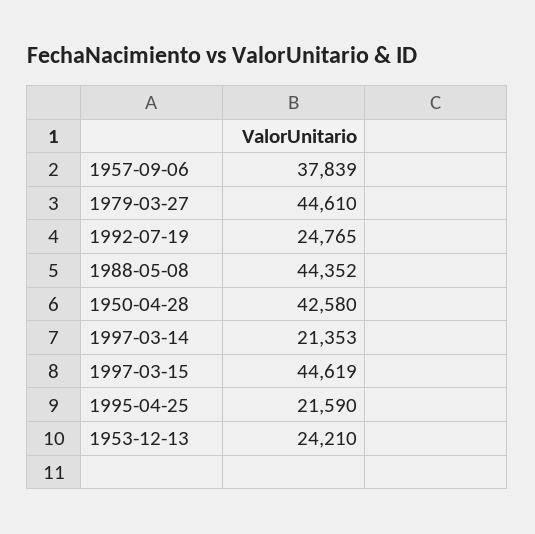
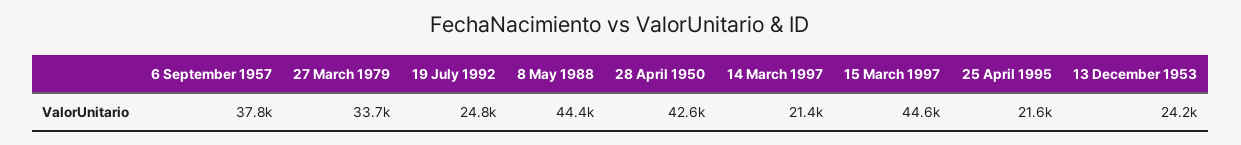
1979-03-27: 44610 -> 33700

